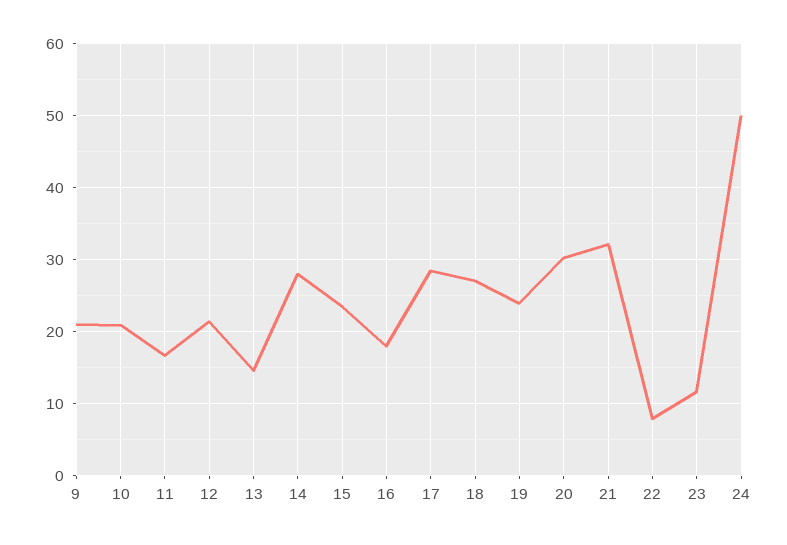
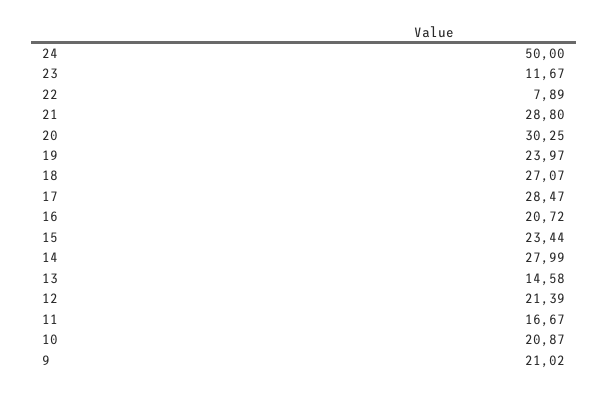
16: 18 -> 20.72
21: 32 -> 28.8

